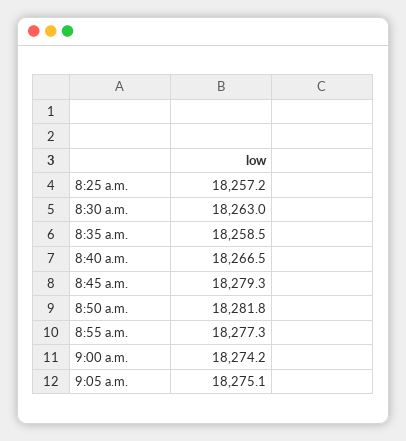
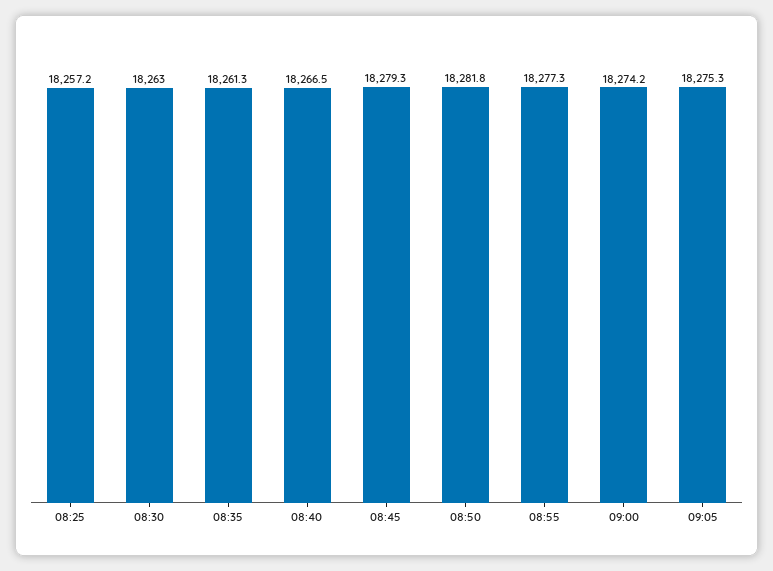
8:35 a.m.: 18258.5 -> 18261.3
9:05 a.m.: 18275.1 -> 18275.3

